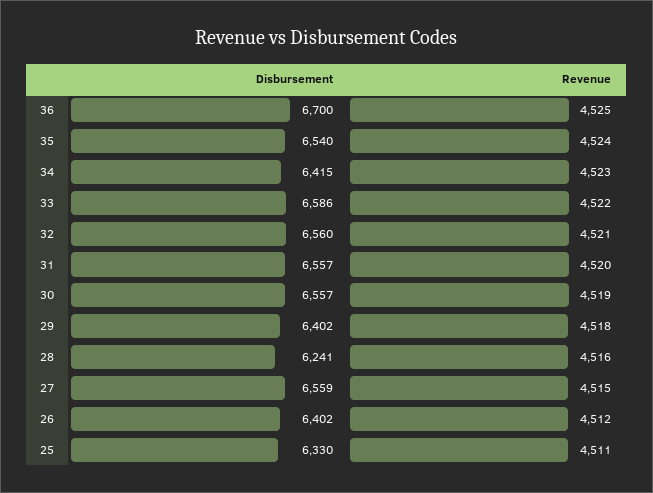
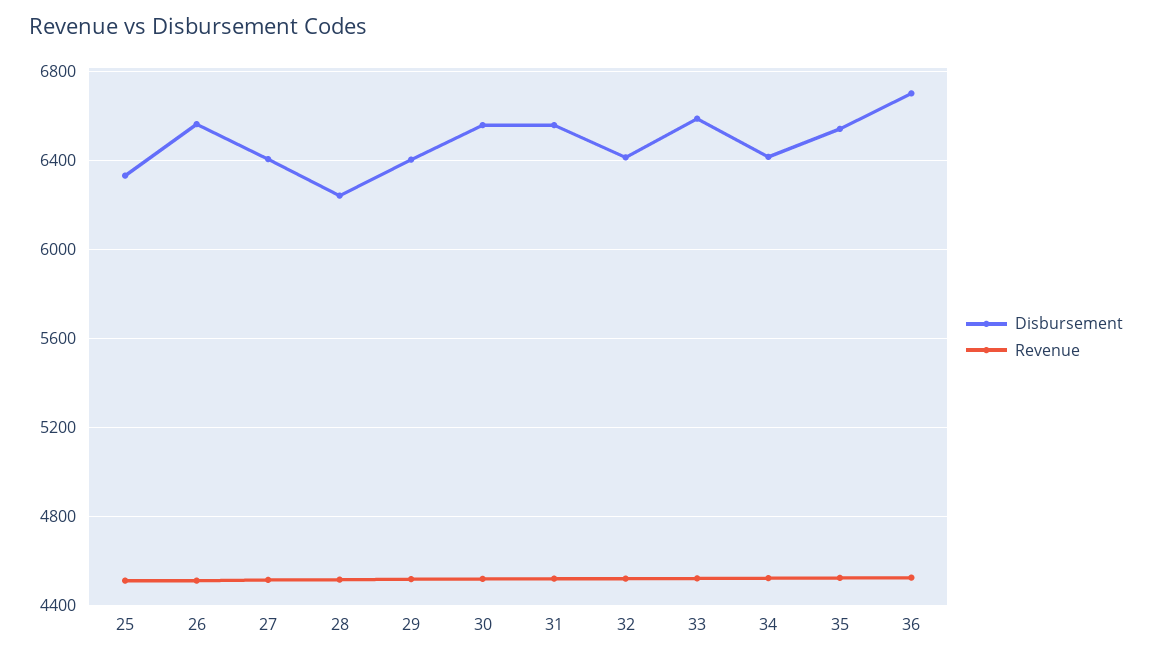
Disbursement, 32: 6560 -> 6400
Disbursement, 27: 6559 -> 6400
Disbursement, 26: 6402 -> 6550

